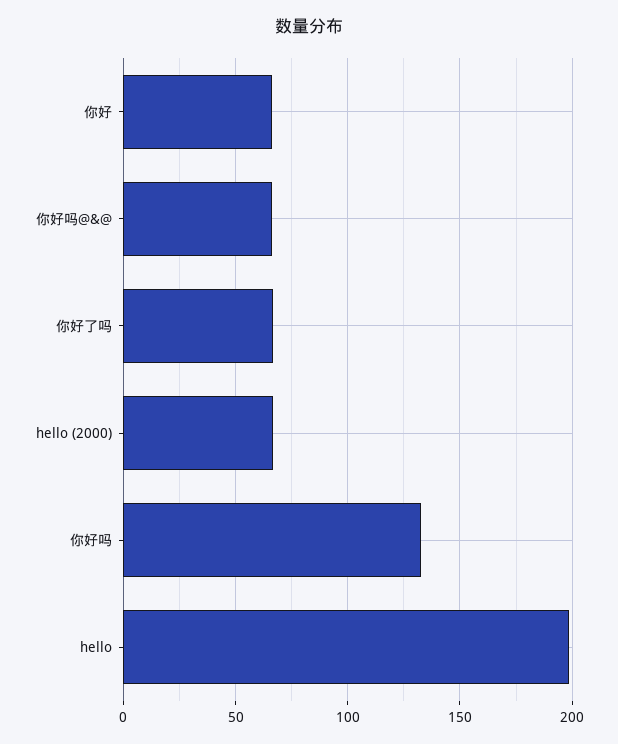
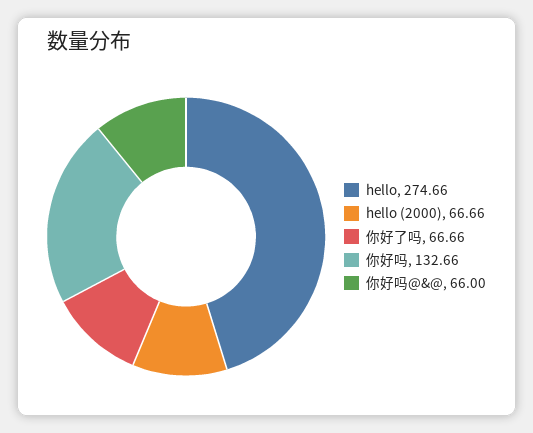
你好: 65 -> none
hello: 200 -> 274.66

